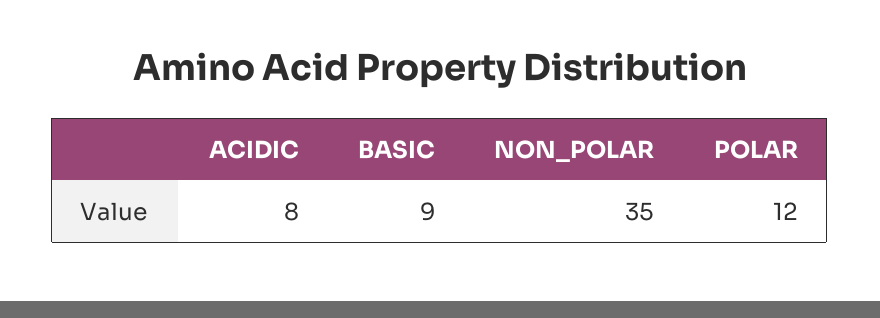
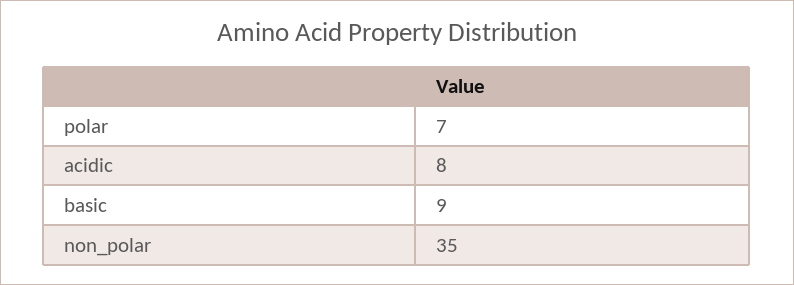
POLAR: 12 -> 7

